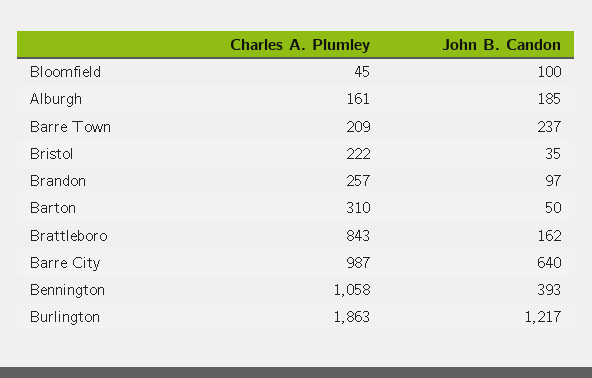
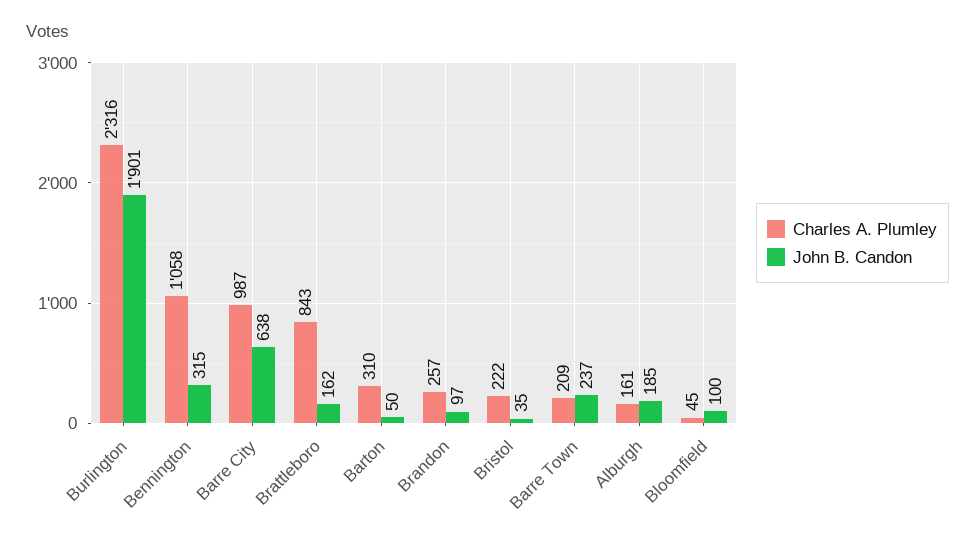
John B. Candon, Barre City: 640 -> 638
John B. Candon, Bennington: 393 -> 315
Charles A. Plumley, Burlington: 1863 -> 2316
John B. Candon, Burlington: 1217 -> 1901

